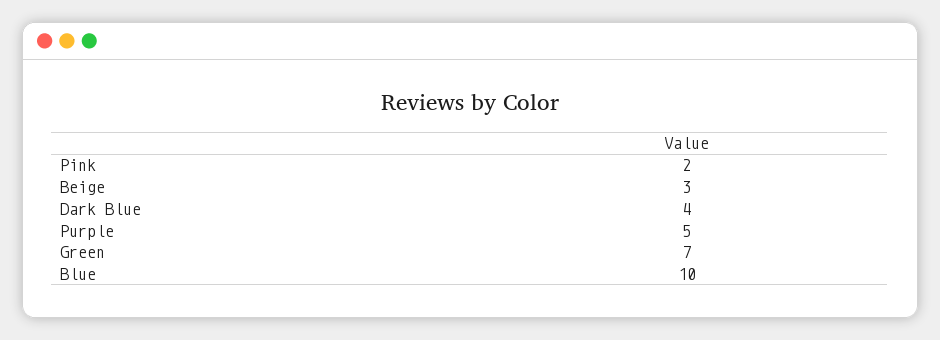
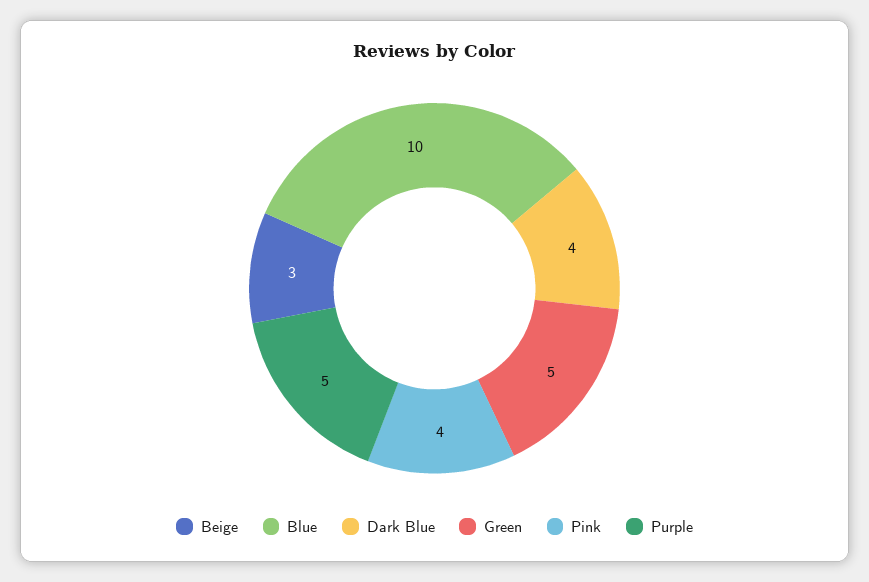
Pink: 2 -> 4
Green: 7 -> 5

